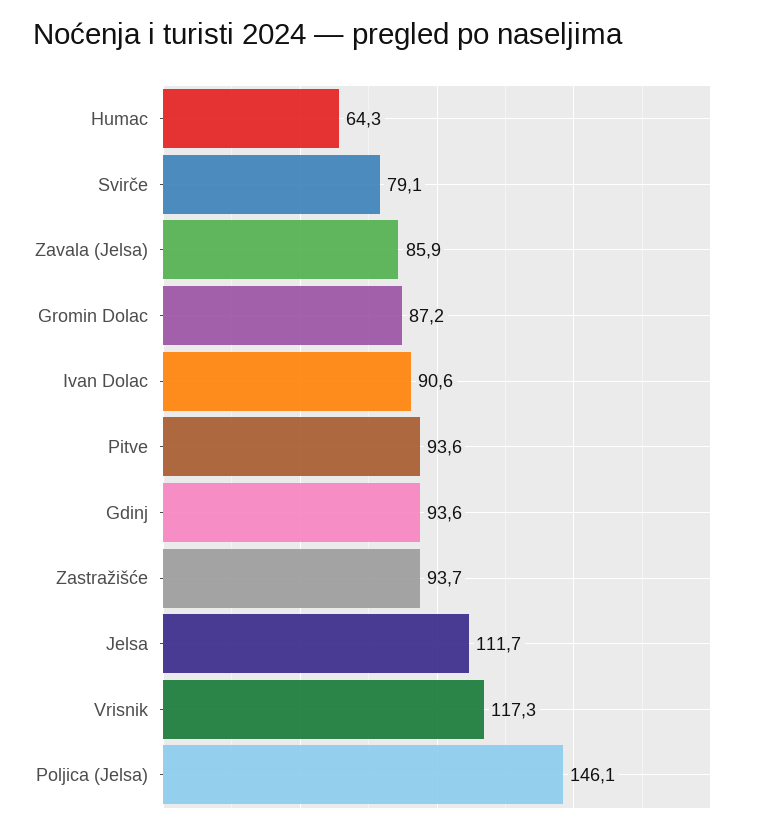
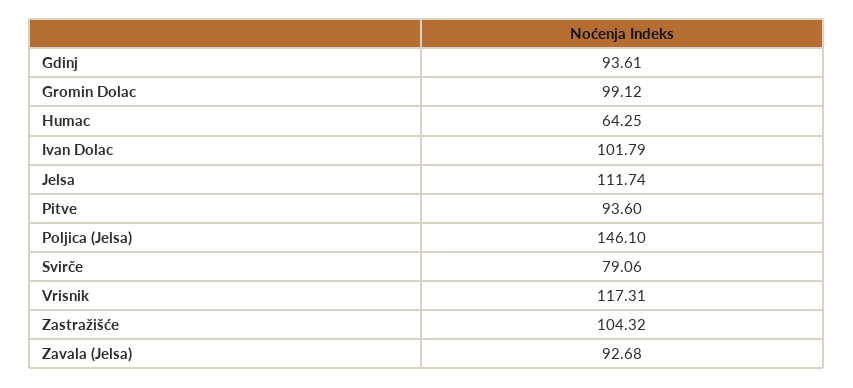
Zavala (Jelsa): 85.9 -> 92.68
Gromin Dolac: 87.2 -> 99.12
Ivan Dolac: 90.6 -> 101.79
Zastražišće: 93.7 -> 104.32

